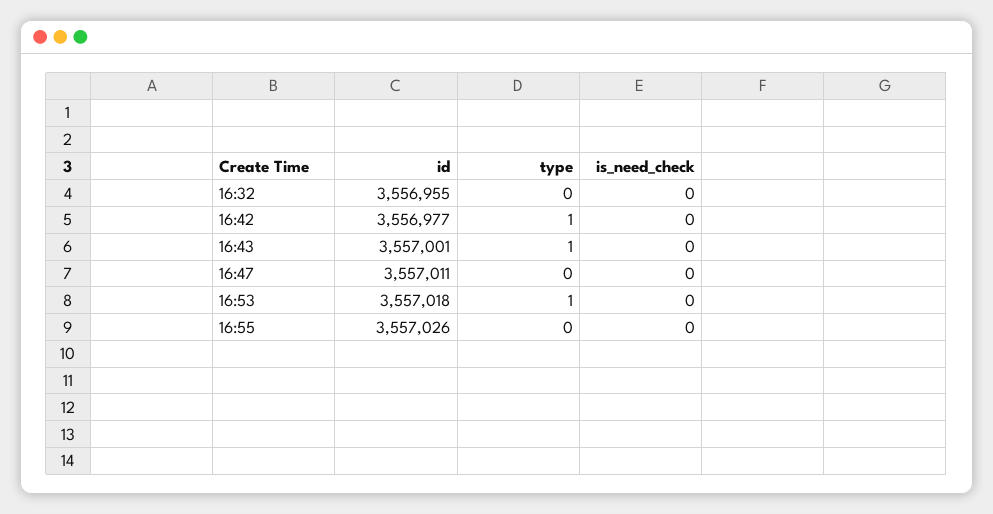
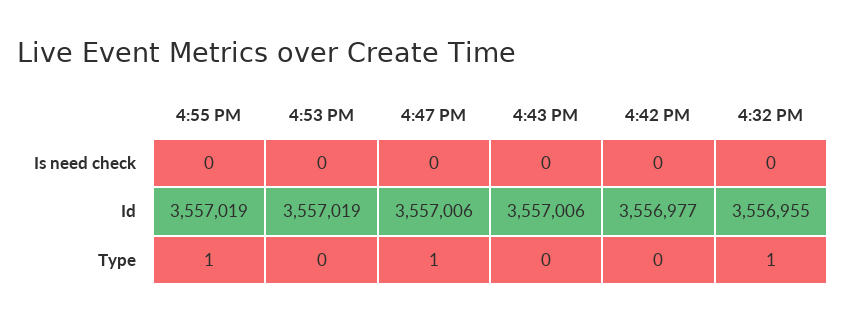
type, 16:32: 0 -> 1
type, 16:42: 1 -> 0
id, 16:43: 3557001 -> 3557006
type, 16:43: 1 -> 0
id, 16:47: 3557011 -> 3557006
type, 16:47: 0 -> 1
id, 16:53: 3557018 -> 3557019
type, 16:53: 1 -> 0
id, 16:55: 3557026 -> 3557019
type, 16:55: 0 -> 1

